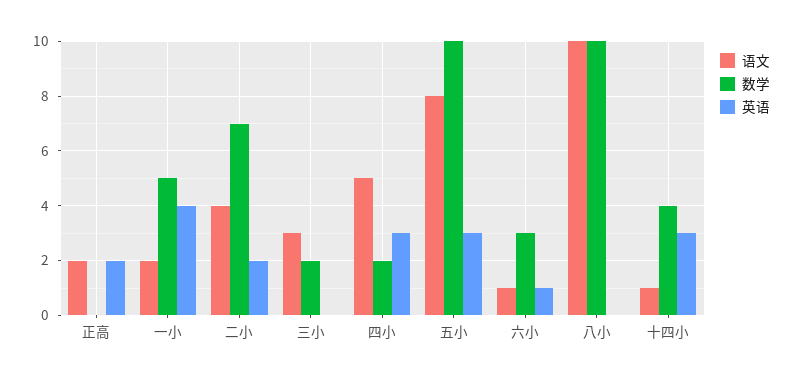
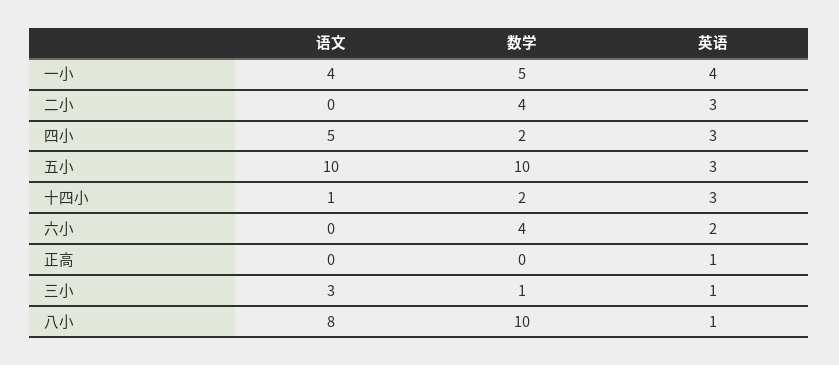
语文, 正高: 2 -> 0
英语, 正高: 2 -> 1
语文, 一小: 2 -> 4
语文, 二小: 4 -> 0
数学, 二小: 7 -> 4
英语, 二小: 2 -> 3
数学, 三小: 2 -> 1
英语, 三小: 0 -> 1
语文, 五小: 8 -> 10
语文, 六小: 1 -> 0
数学, 六小: 3 -> 4
英语, 六小: 1 -> 2
语文, 八小: 10 -> 8
英语, 八小: 0 -> 1
数学, 十四小: 4 -> 2

